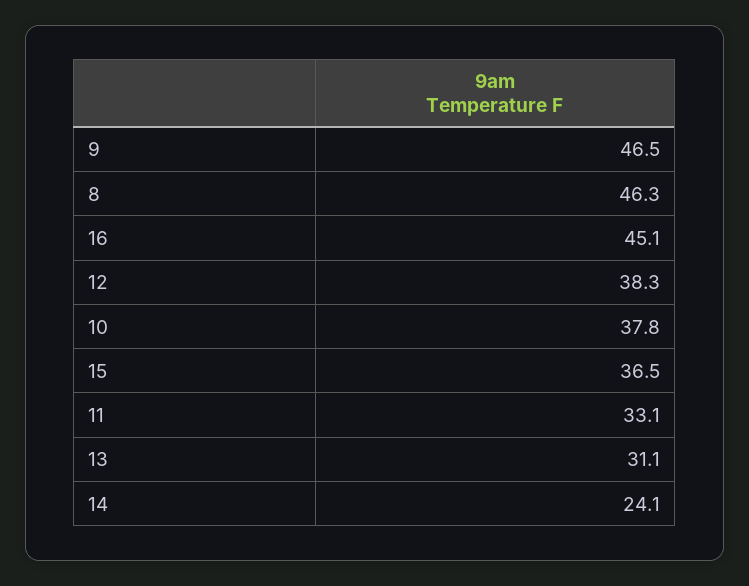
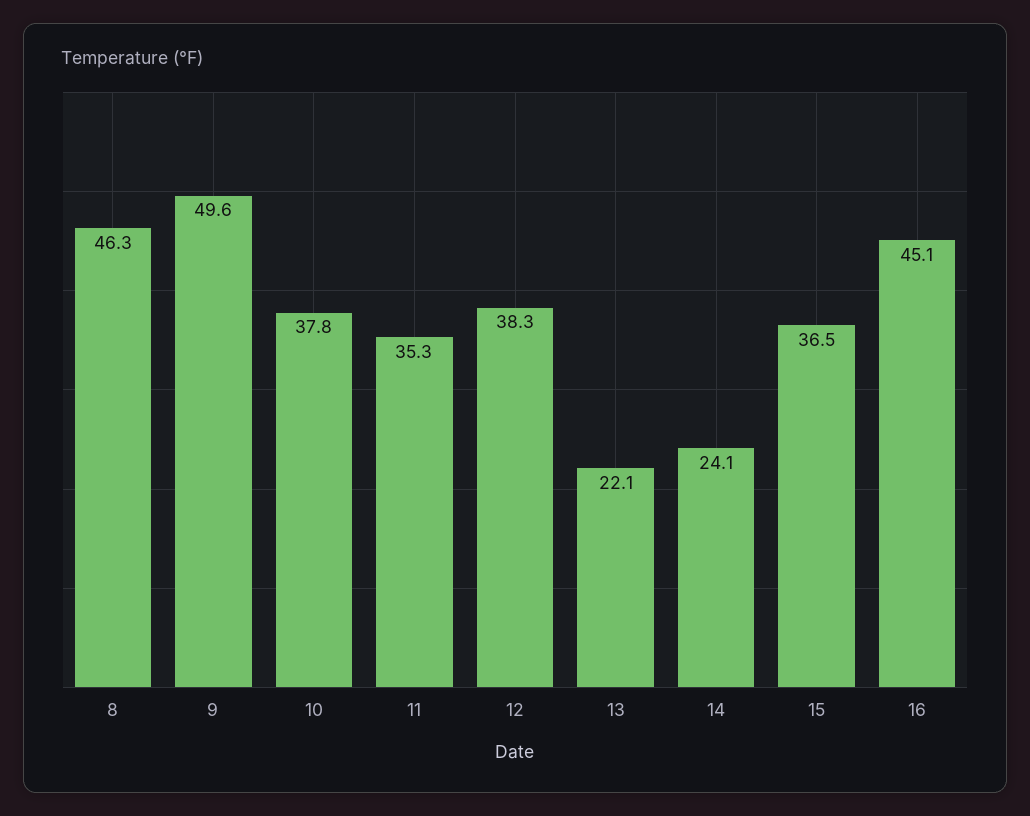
9: 46.5 -> 49.6
11: 33.1 -> 35.3
13: 31.1 -> 22.1

